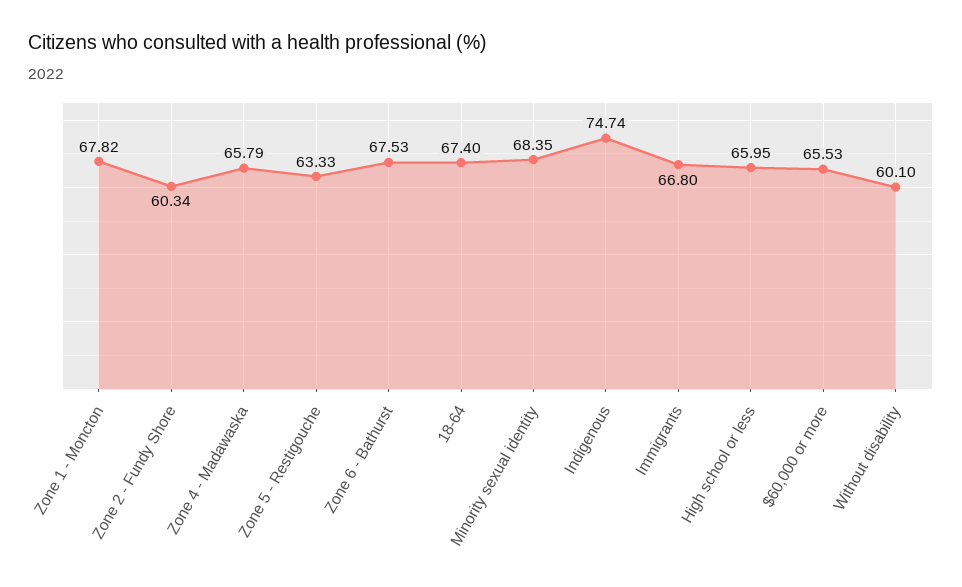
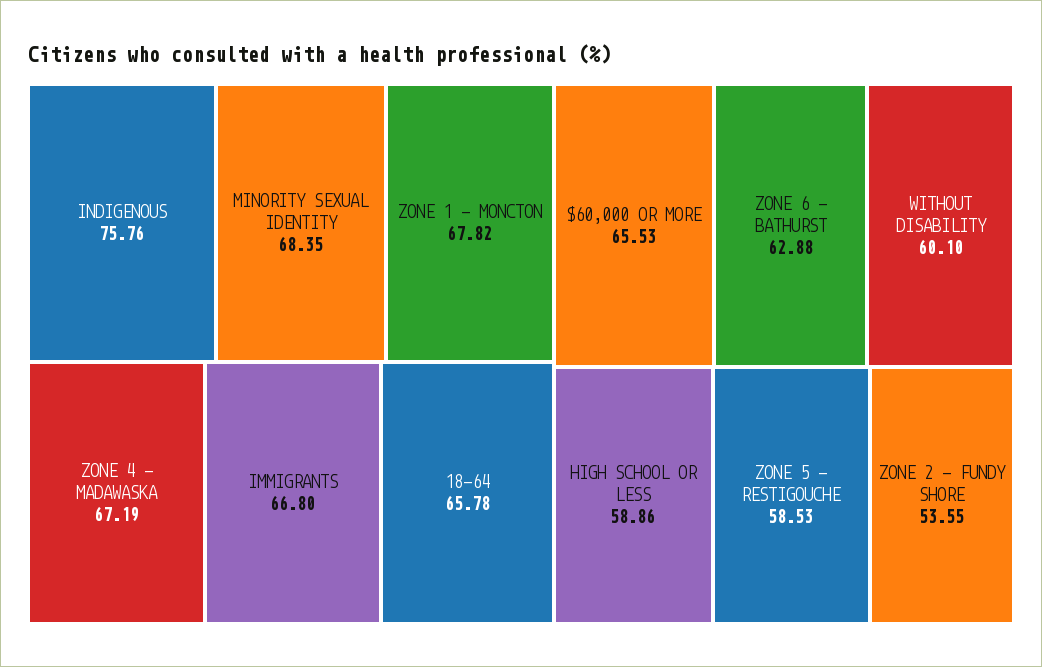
Zone 2 - Fundy Shore: 60.34 -> 53.55
Zone 4 - Madawaska: 65.79 -> 67.19
Zone 5 - Restigouche: 63.33 -> 58.53
Zone 6 - Bathurst: 67.53 -> 62.88
18-64: 67.4 -> 65.78
Indigenous: 74.74 -> 75.76
High school or less: 65.95 -> 58.86

